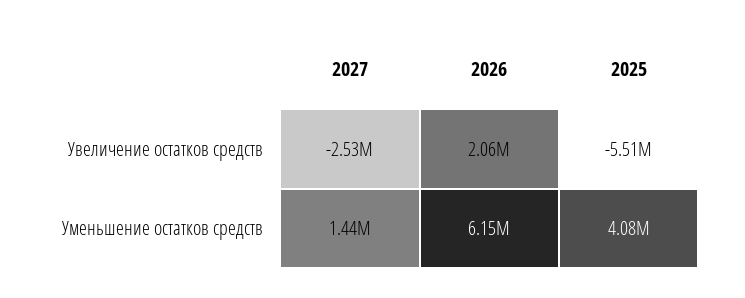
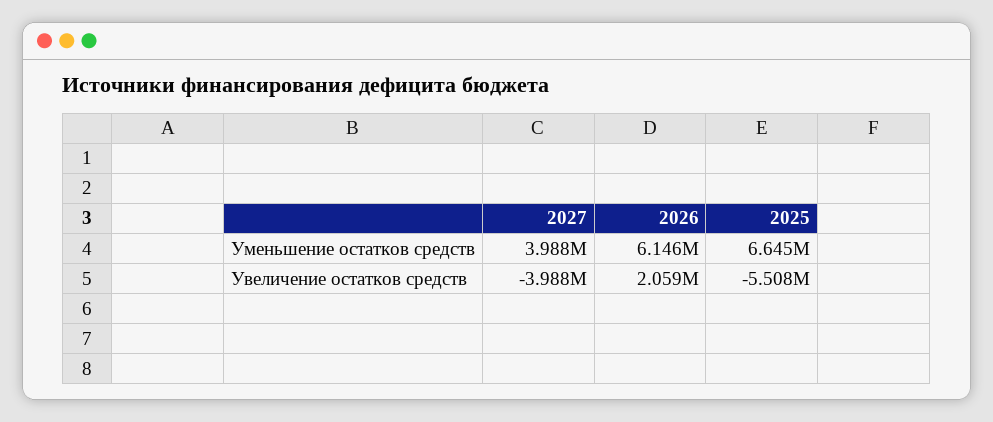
2027, Увеличение остатков средств: -2530000 -> -3988000
2027, Уменьшение остатков средств: 1440000 -> 3988000
2025, Уменьшение остатков средств: 4080000 -> 6645000

